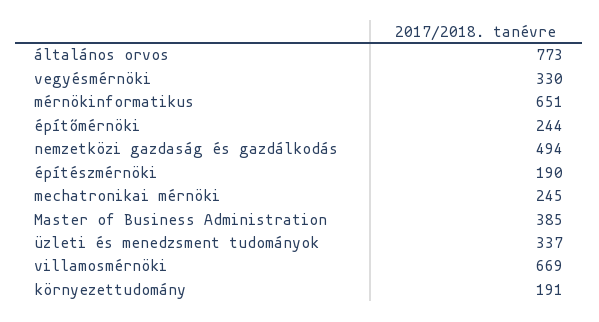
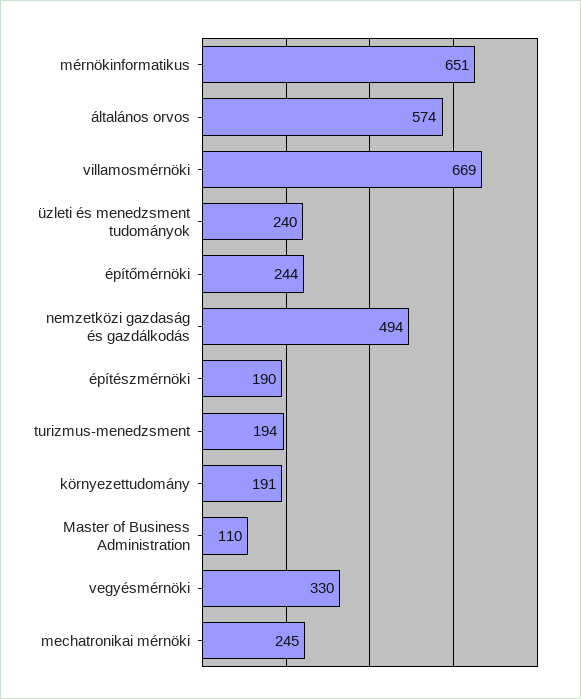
általános orvos: 773 -> 574
Master of Business Administration: 385 -> 110
üzleti és menedzsment tudományok: 337 -> 240
turizmus-menedzsment: none -> 194

